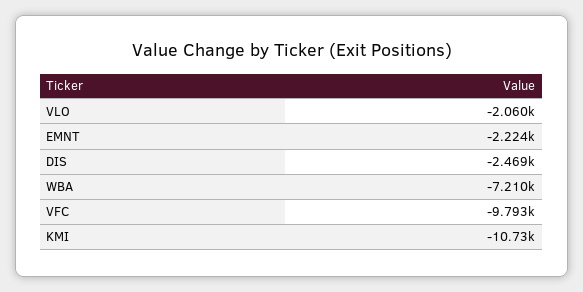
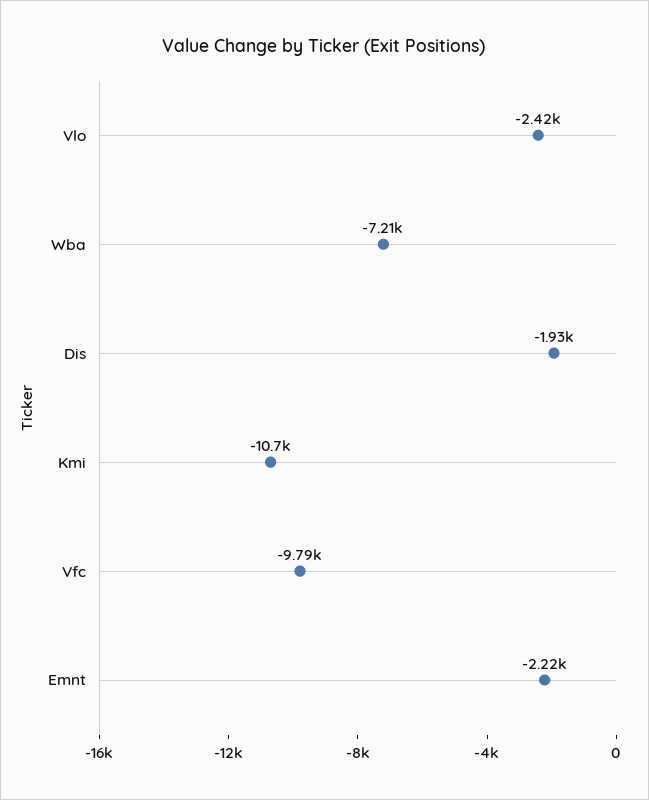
VLO: -2060 -> -2420
DIS: -2469 -> -1930

